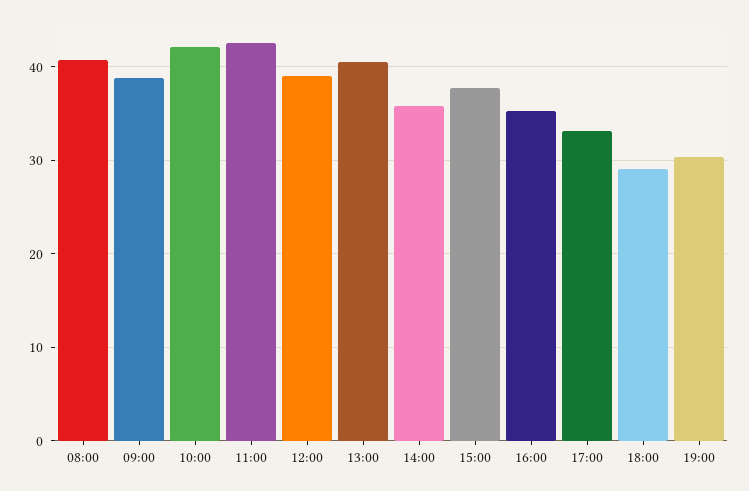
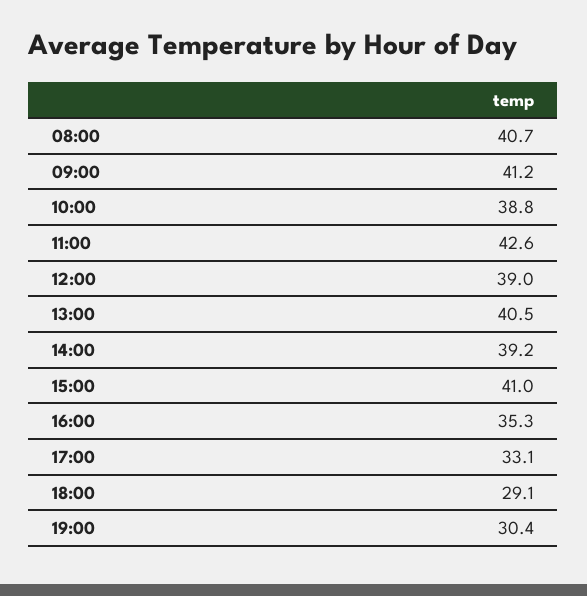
09:00: 39 -> 41.2
10:00: 42 -> 38.8
14:00: 36 -> 39.2
15:00: 38 -> 41

